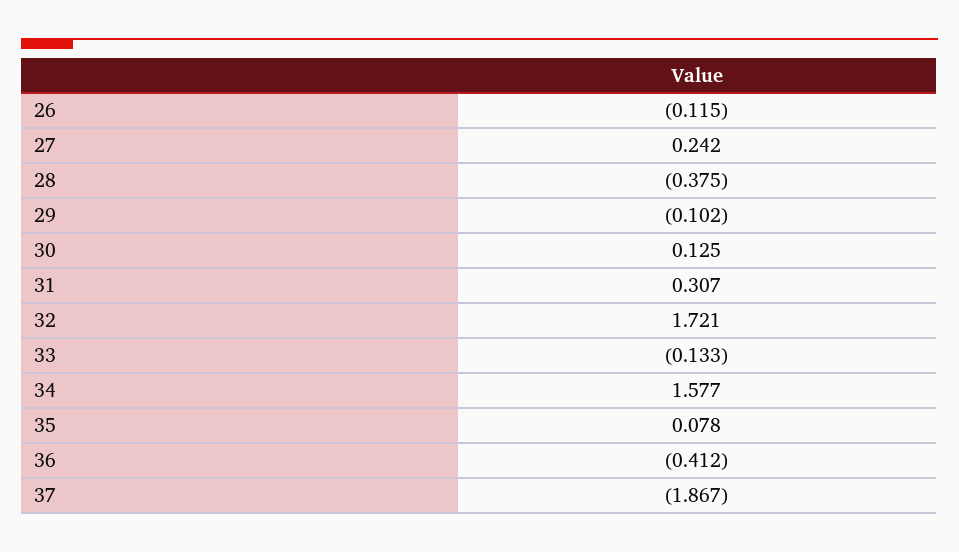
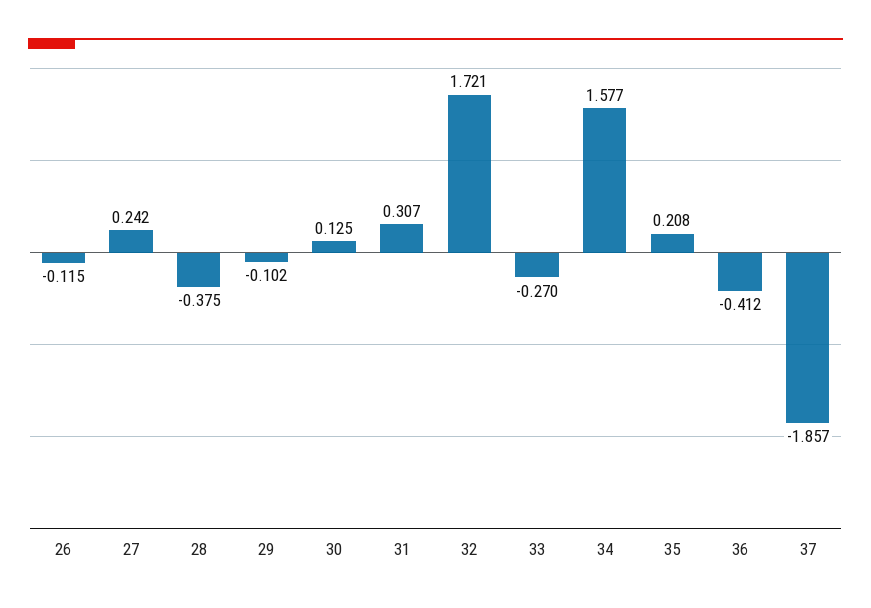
33: -0.133 -> -0.27
35: 0.078 -> 0.208
37: -1.867 -> -1.857

